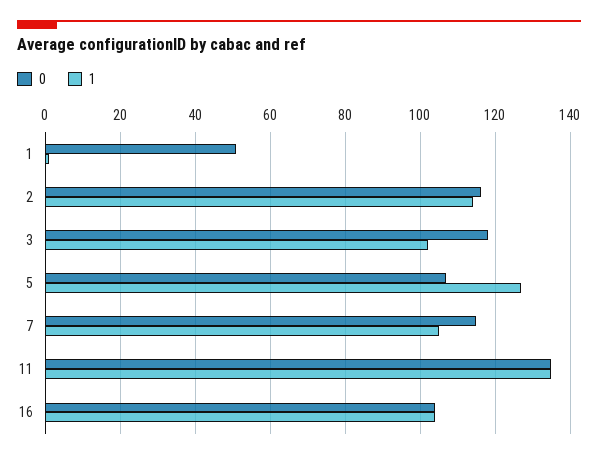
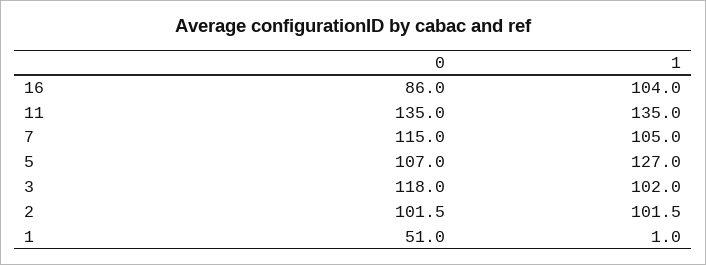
0, 2: 116 -> 101.5
1, 2: 114 -> 101.5
0, 16: 104 -> 86

